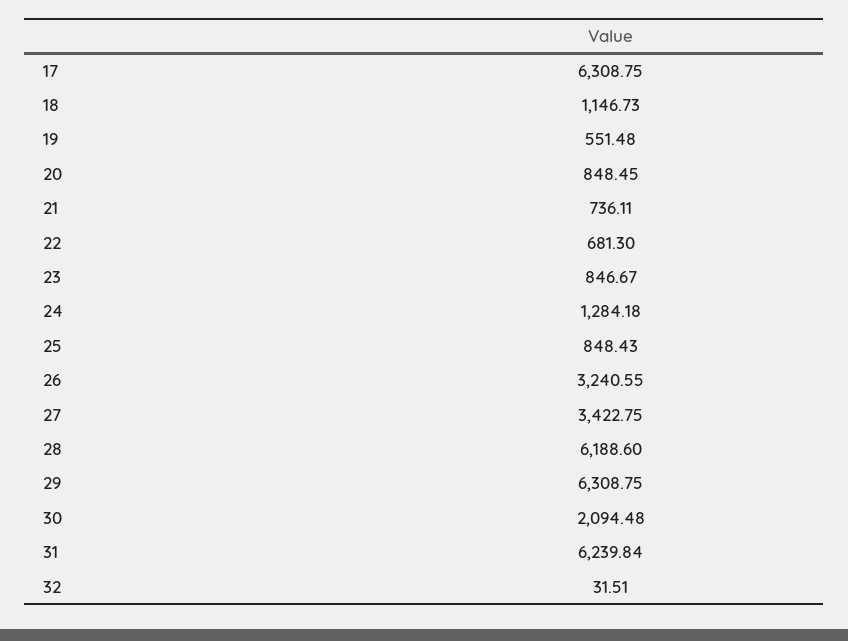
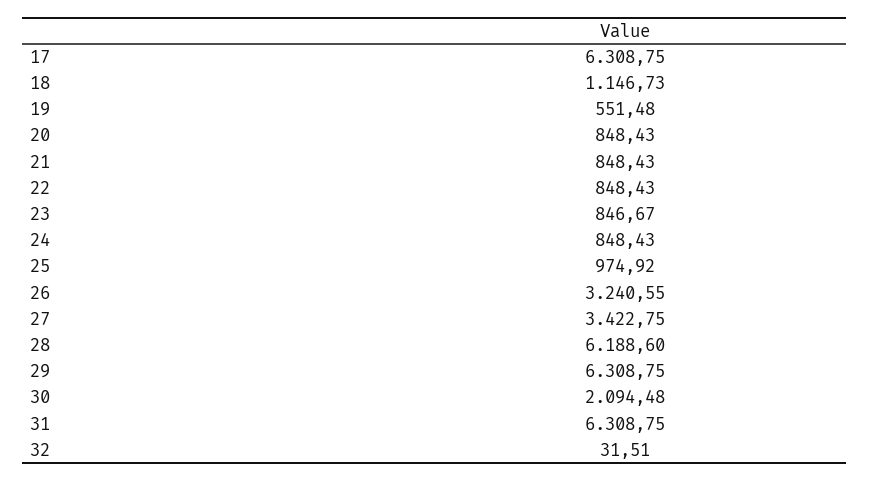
20: 848.45 -> 848.43
21: 736.11 -> 848.43
22: 681.3 -> 848.43
24: 1284.18 -> 848.43
25: 848.43 -> 974.92
31: 6239.84 -> 6308.75

